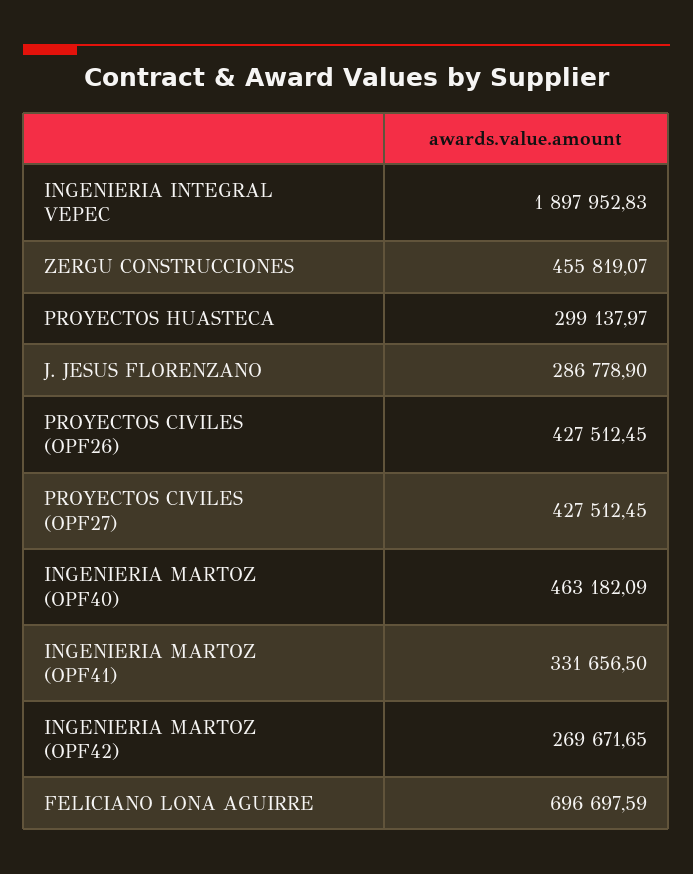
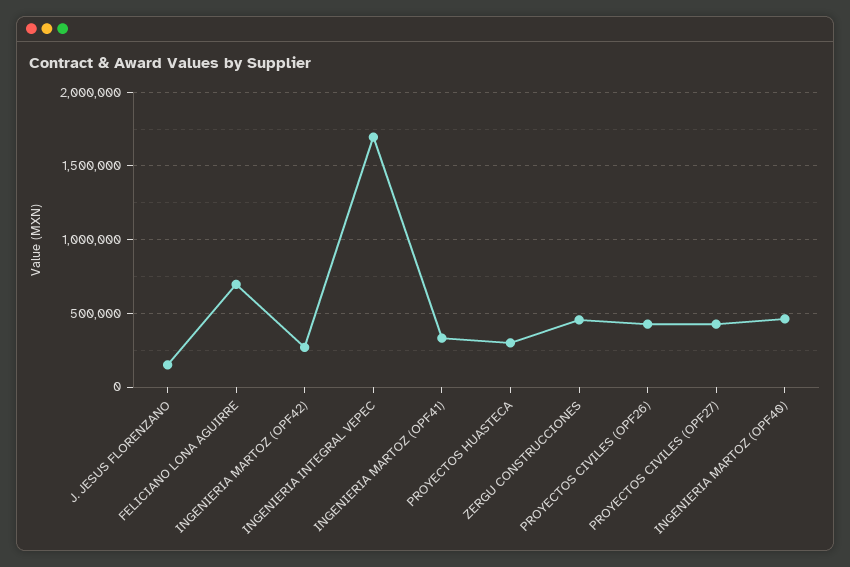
INGENIERIA INTEGRAL VEPEC: 1897952.83 -> 1700000
J. JESUS FLORENZANO: 286778.9 -> 150000

